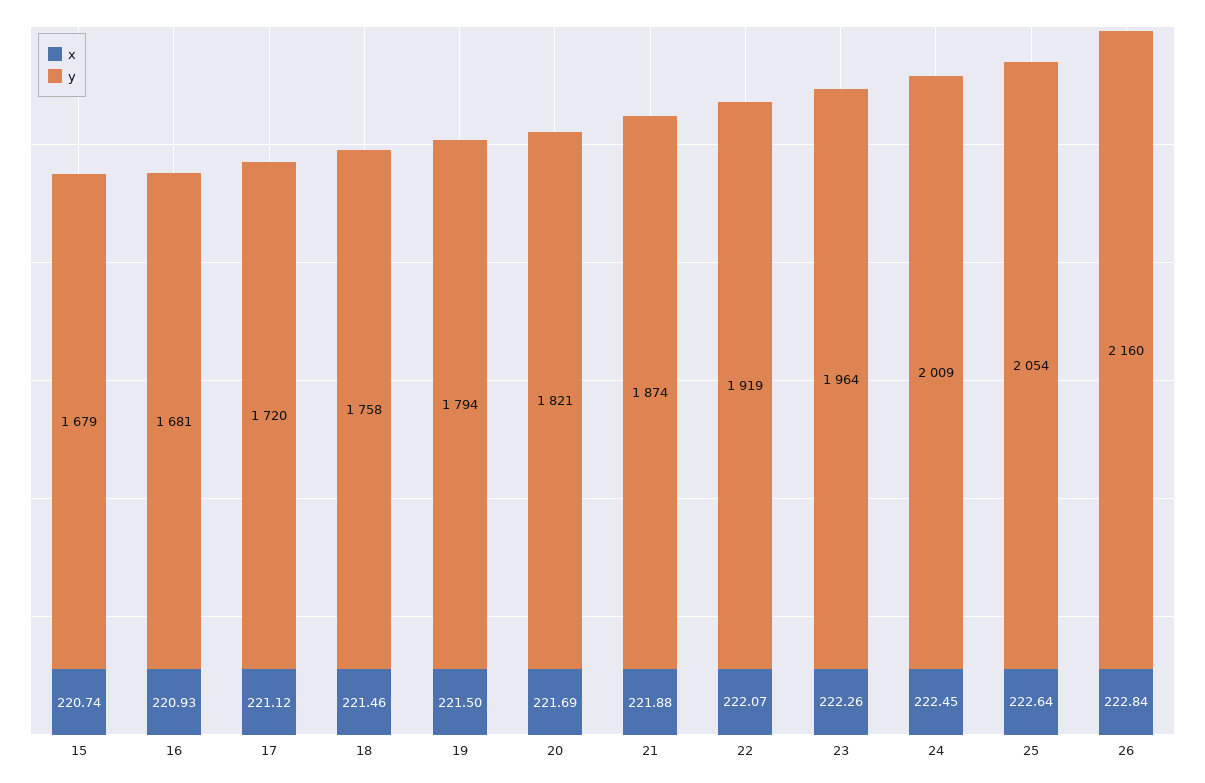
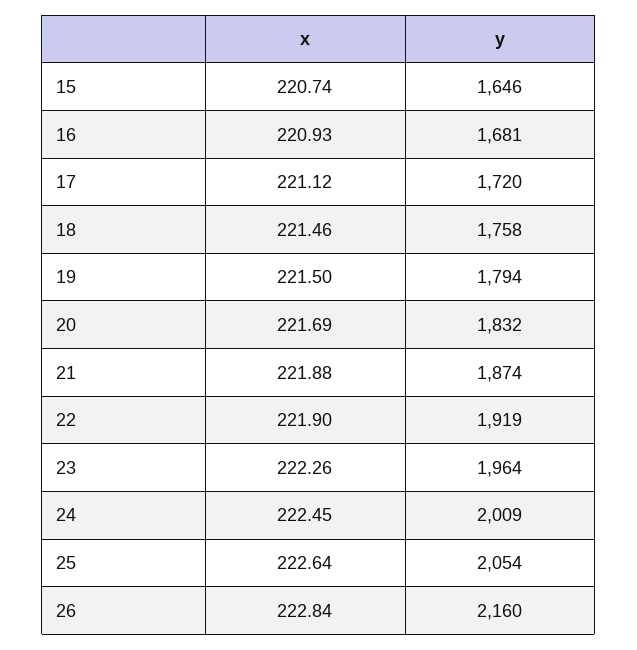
y, 15: 1679 -> 1646
y, 20: 1821 -> 1832
x, 22: 222.07 -> 221.9

